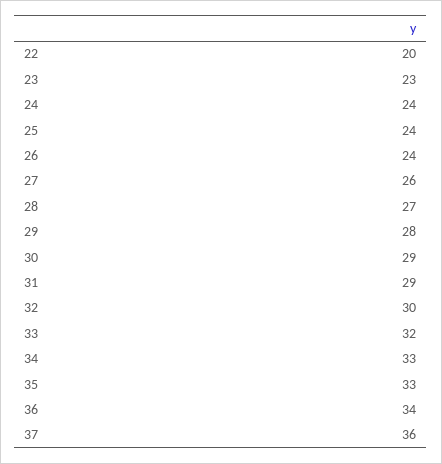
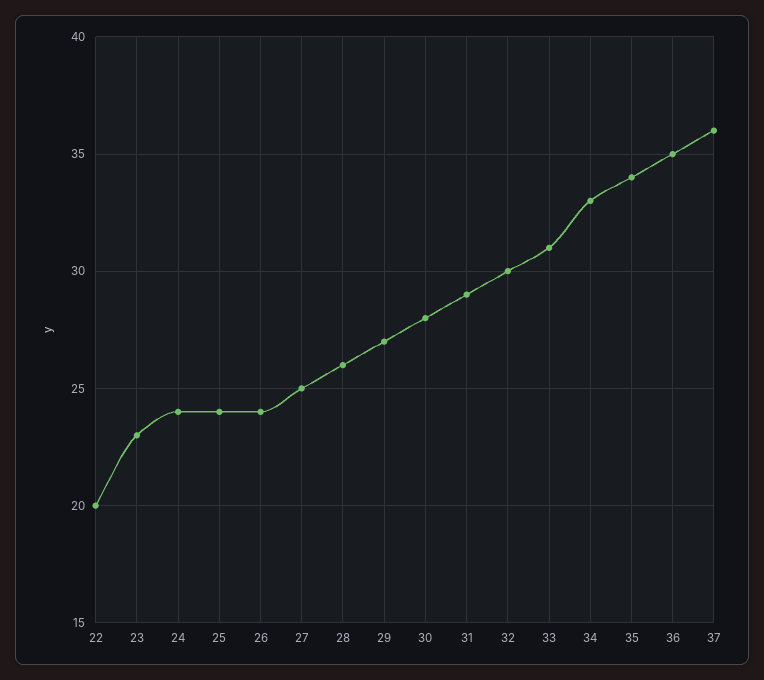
27: 26 -> 25
28: 27 -> 26
29: 28 -> 27
30: 29 -> 28
33: 32 -> 31
35: 33 -> 34
36: 34 -> 35

